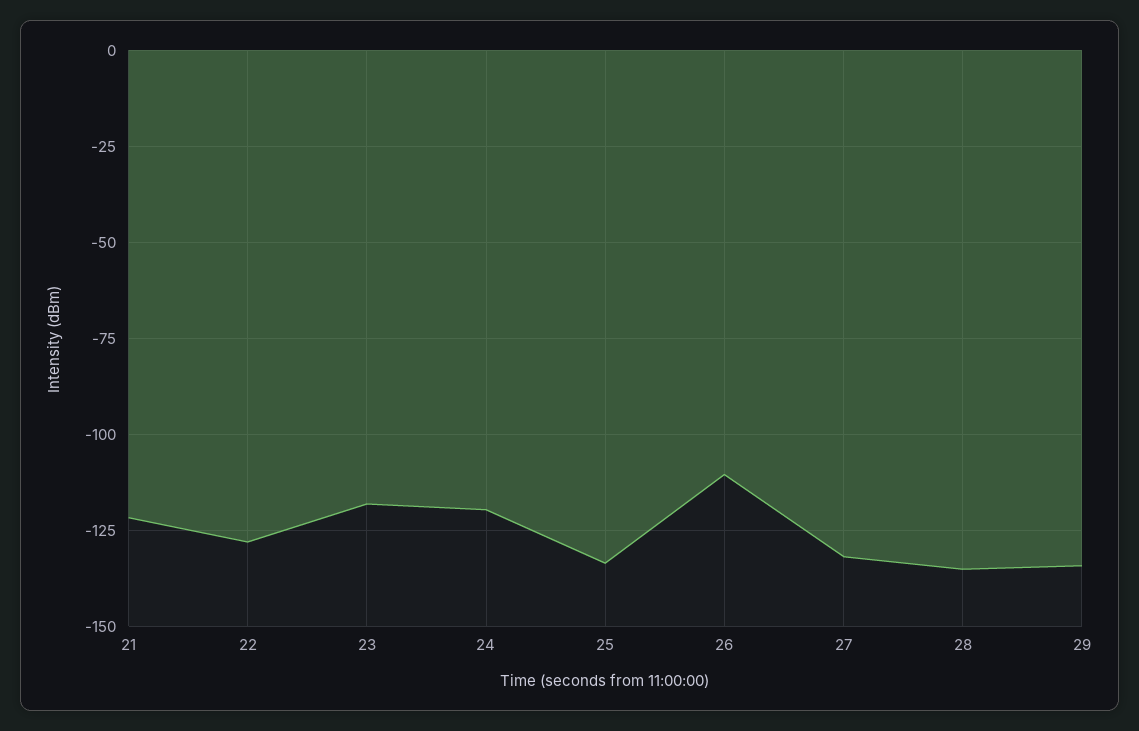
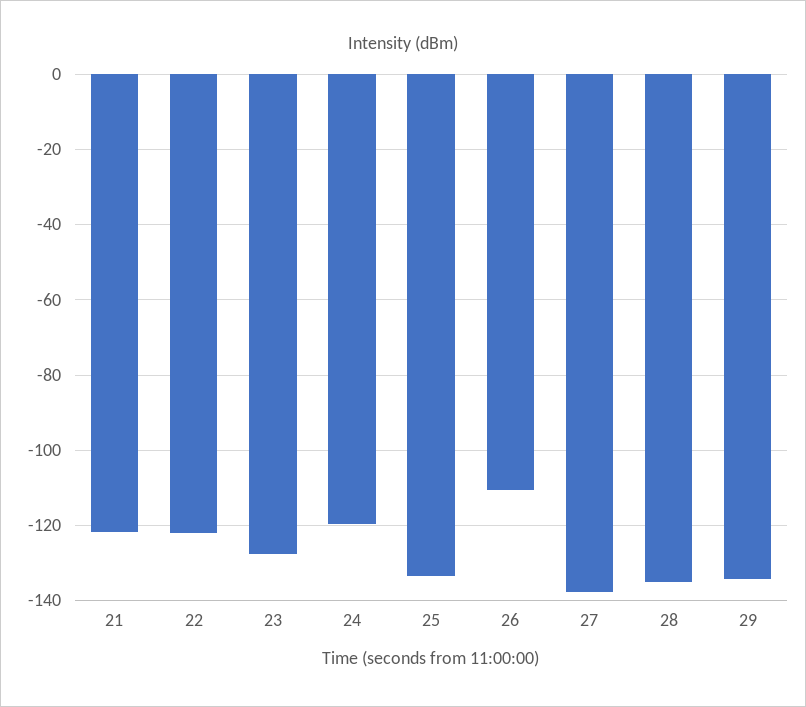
22: -127.5 -> -122
23: -117.5 -> -128
27: -132.5 -> -138

